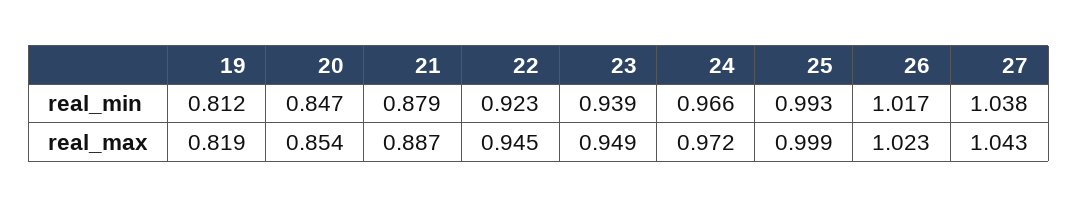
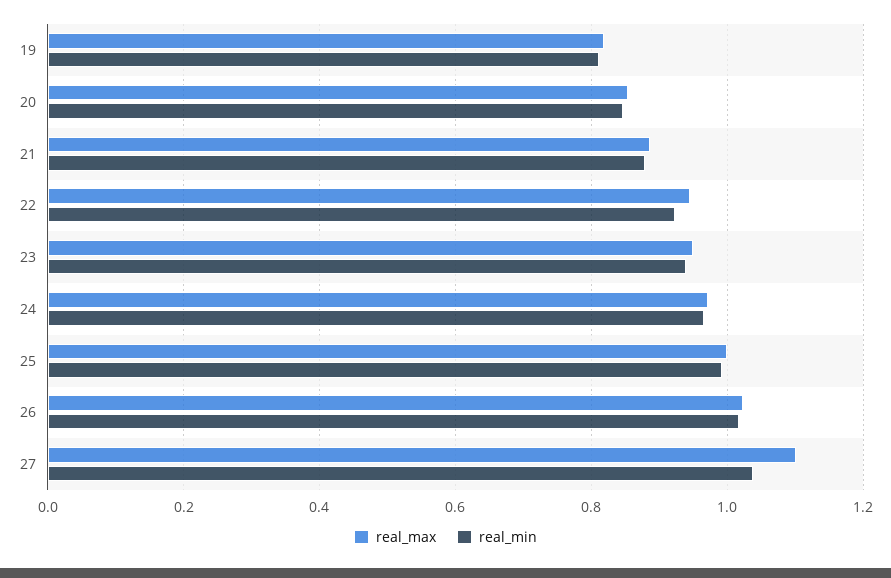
real_max, 27: 1.043 -> 1.1

